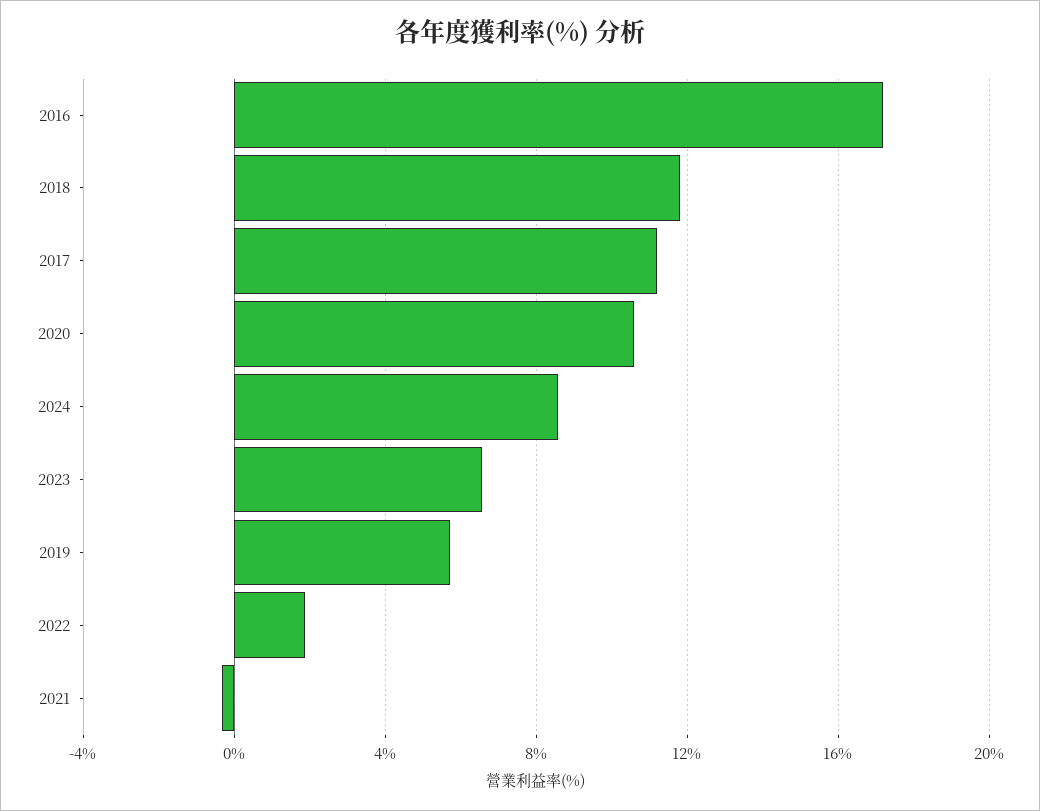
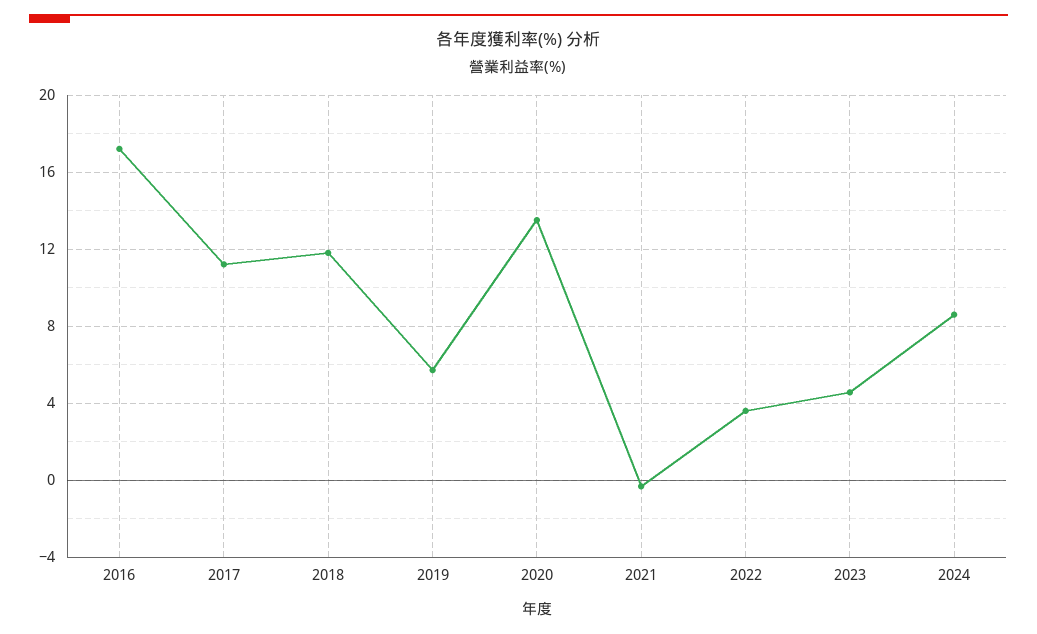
2020: 10.5 -> 13.5
2023: 6.5 -> 4.5
2022: 2 -> 3.5

